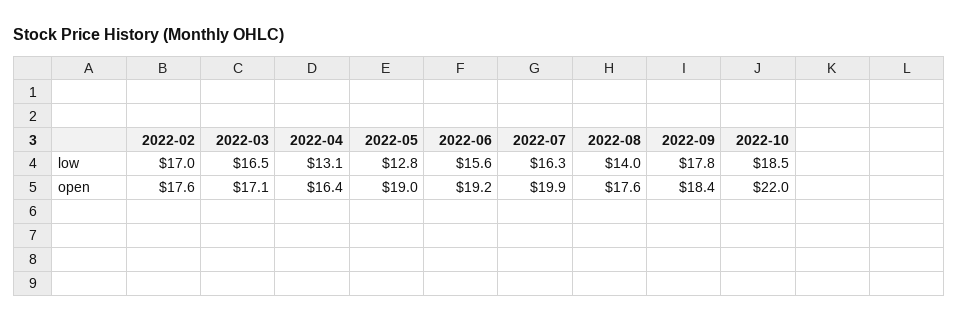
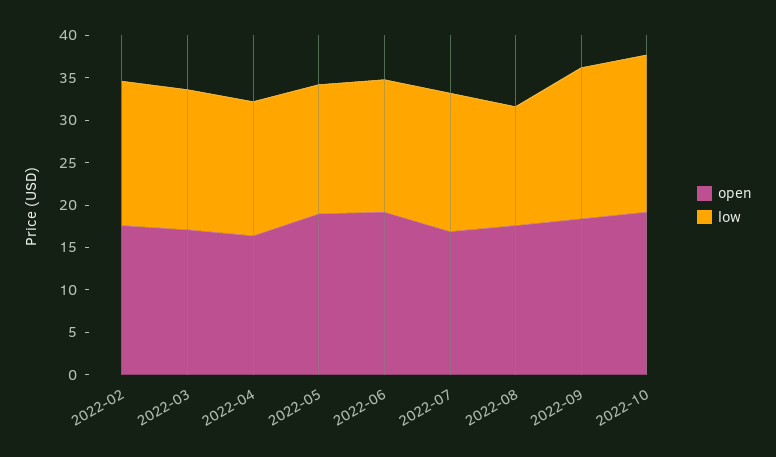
low, 2022-04: 13.1 -> 16
low, 2022-05: 12.8 -> 15
open, 2022-07: 19.9 -> 17
open, 2022-10: 22 -> 19

